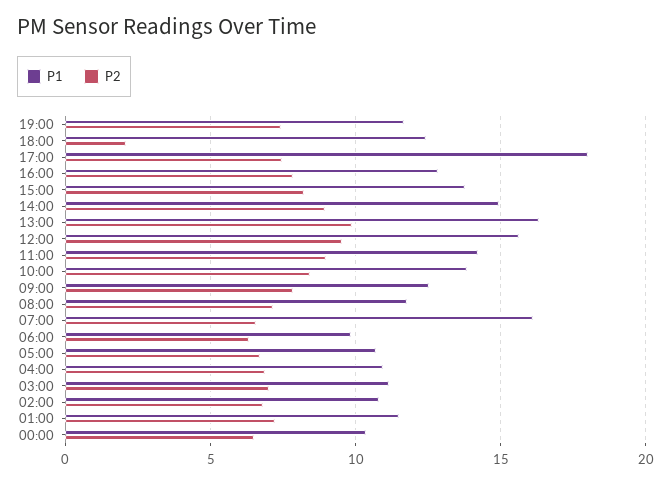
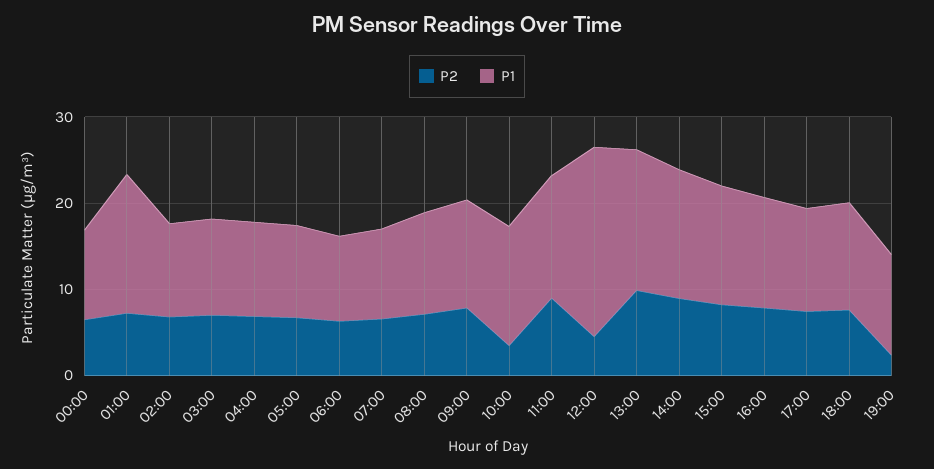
P2, 19:00: 7.5 -> 2
P2, 18:00: 2 -> 8
P1, 17:00: 18 -> 12
P1, 12:00: 15.5 -> 22
P2, 12:00: 9.5 -> 4
P2, 10:00: 8.5 -> 4
P1, 07:00: 16 -> 10
P1, 01:00: 11.5 -> 16

